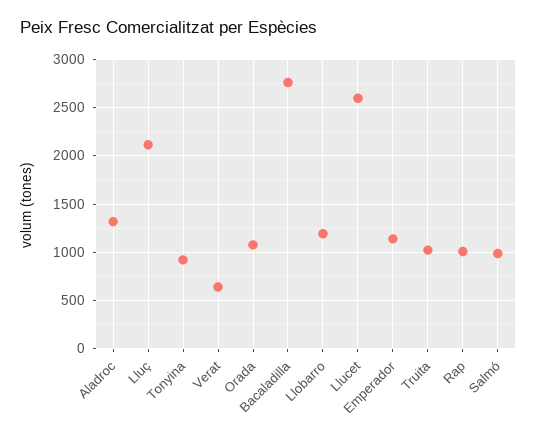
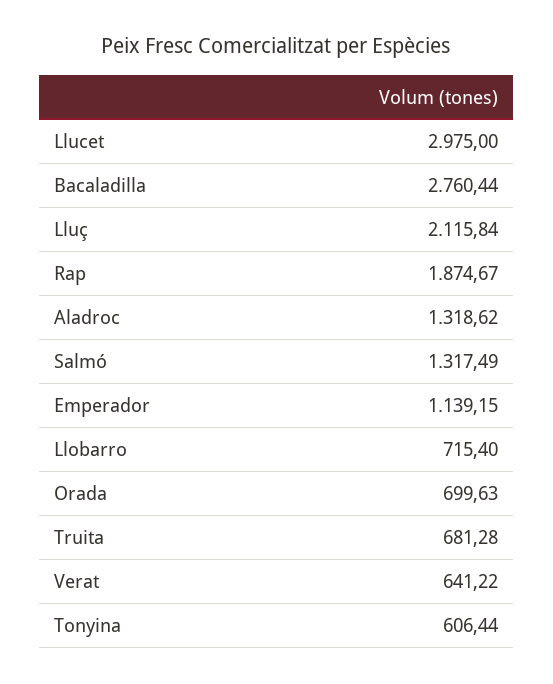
Tonyina: 900 -> 606.44
Orada: 1100 -> 699.63
Llobarro: 1200 -> 715.4
Llucet: 2600 -> 2975
Truita: 1000 -> 681.28
Rap: 1000 -> 1874.67
Salmó: 1000 -> 1317.49

